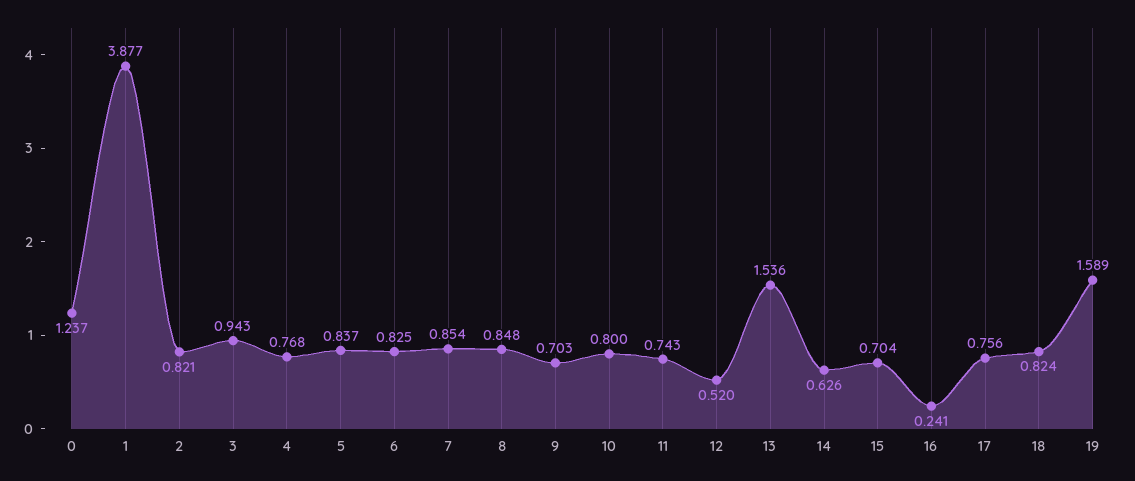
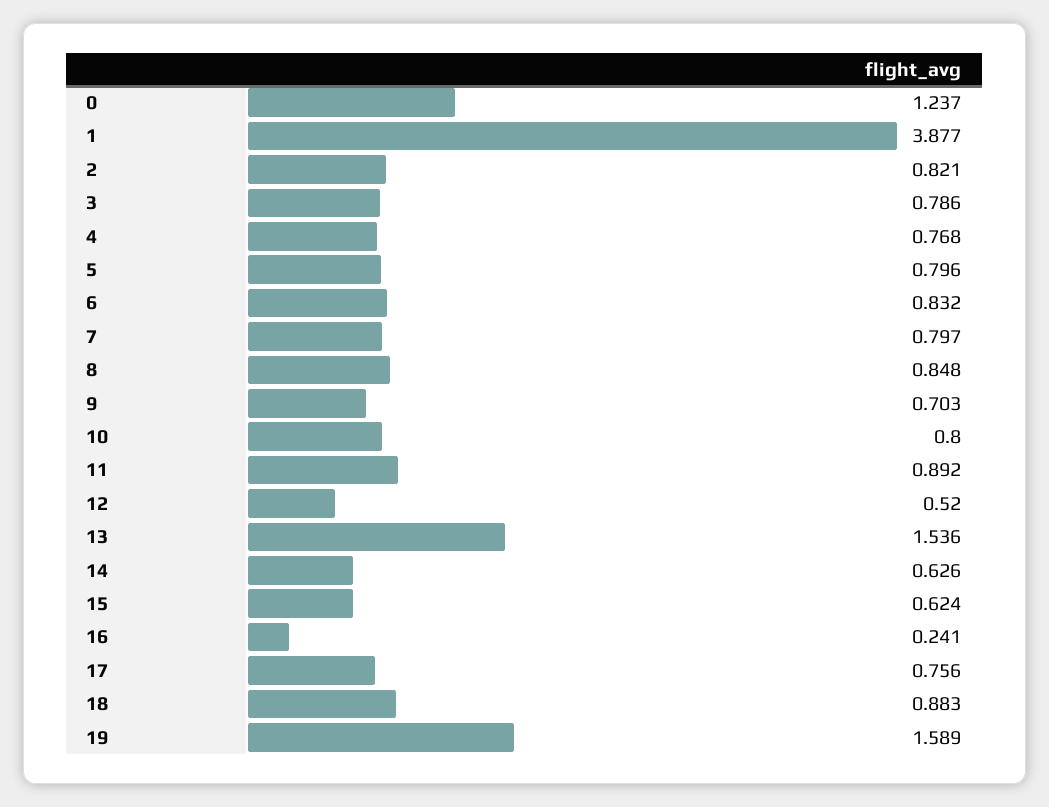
3: 0.943 -> 0.786
5: 0.837 -> 0.796
6: 0.825 -> 0.832
7: 0.854 -> 0.797
11: 0.743 -> 0.892
15: 0.704 -> 0.624
18: 0.824 -> 0.883

